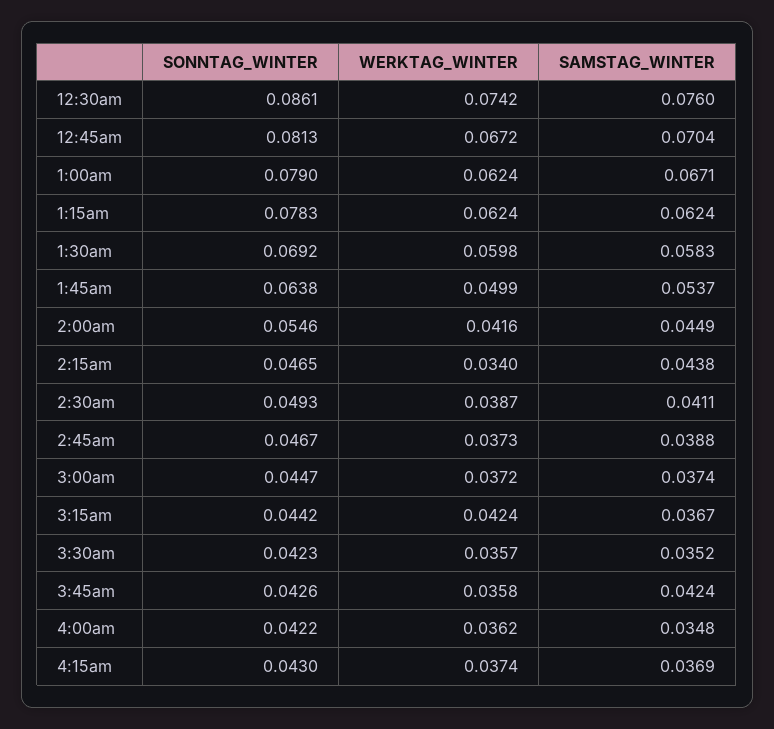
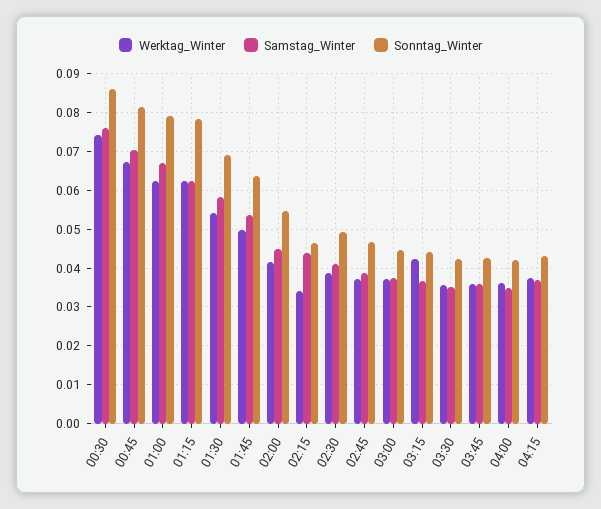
WERKTAG_WINTER, 1:30am: 0.0598 -> 0.054
SAMSTAG_WINTER, 3:45am: 0.0424 -> 0.036

